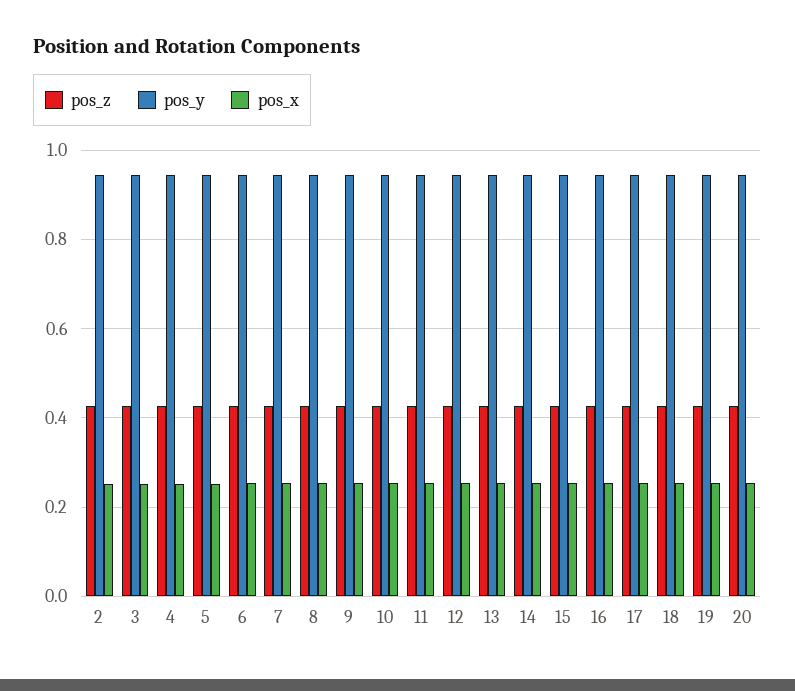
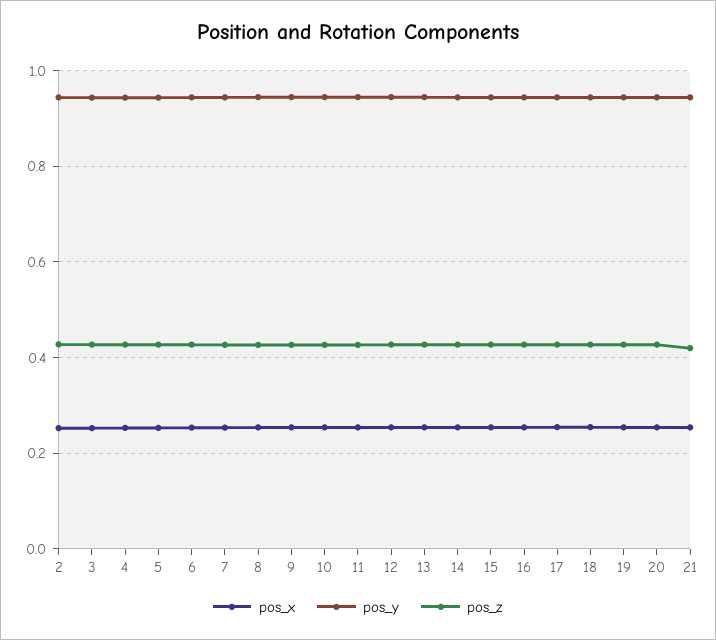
pos_x, 21: none -> 0.26
pos_y, 21: none -> 0.94
pos_z, 21: none -> 0.42

